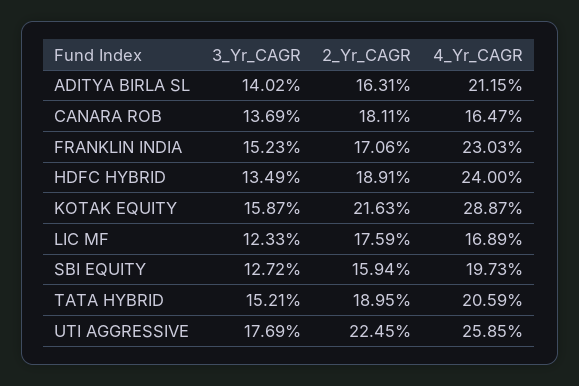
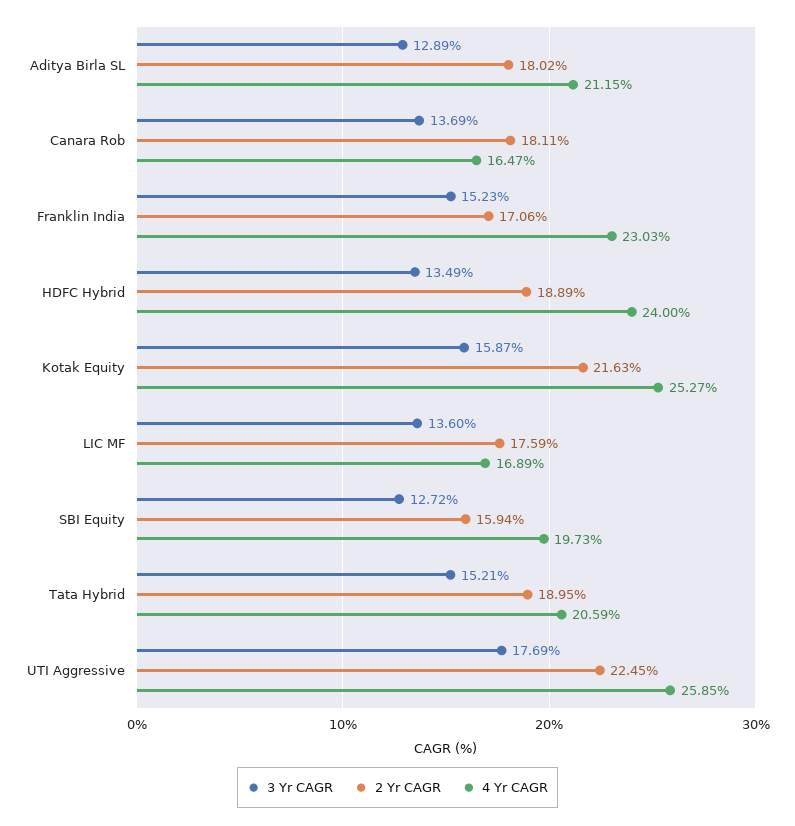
3_Yr_CAGR, ADITYA BIRLA SL: 14.02 -> 12.89
2_Yr_CAGR, ADITYA BIRLA SL: 16.31 -> 18.02
2_Yr_CAGR, HDFC HYBRID: 18.91 -> 18.89
4_Yr_CAGR, KOTAK EQUITY: 28.87 -> 25.27
3_Yr_CAGR, LIC MF: 12.33 -> 13.6

